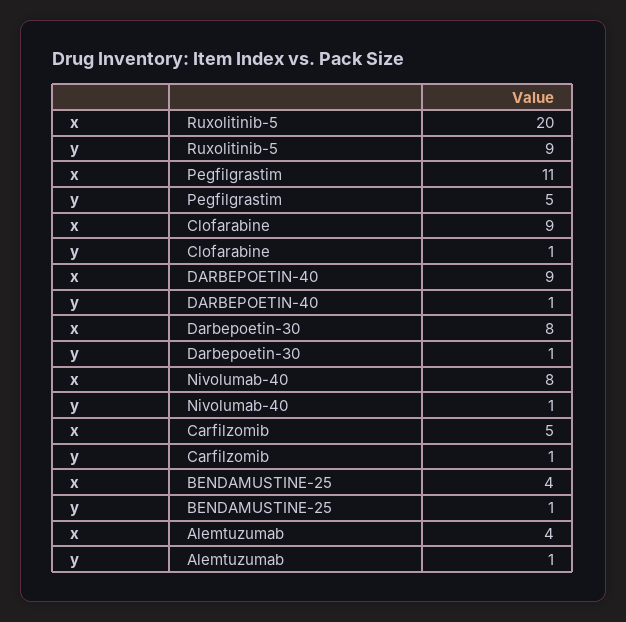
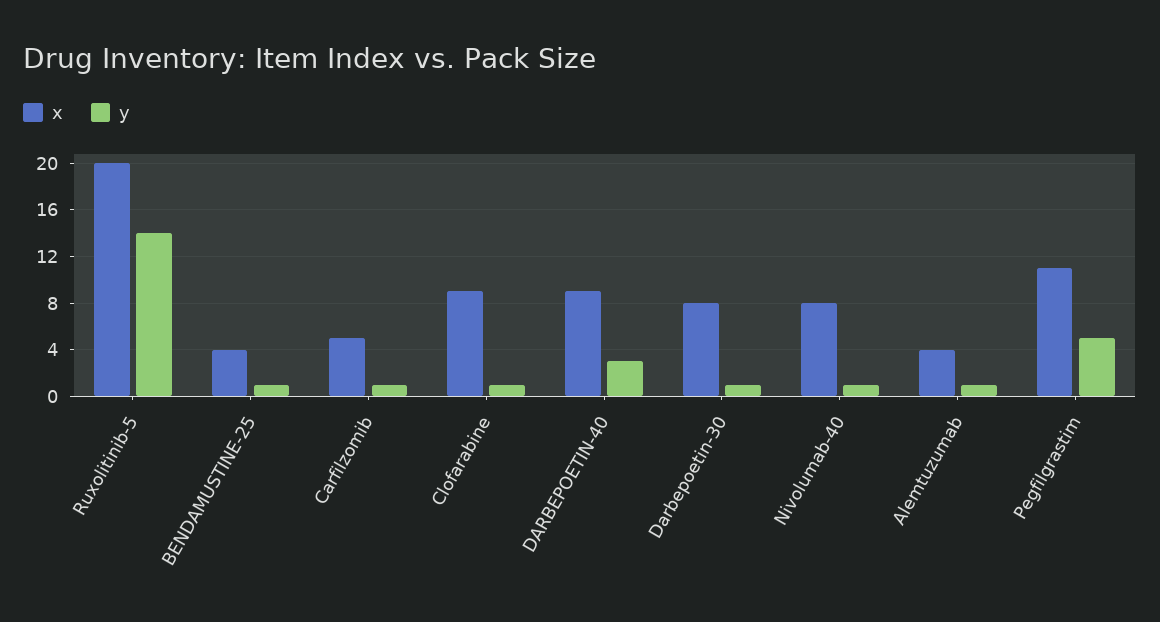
y, Ruxolitinib-5: 9 -> 14
y, DARBEPOETIN-40: 1 -> 3

